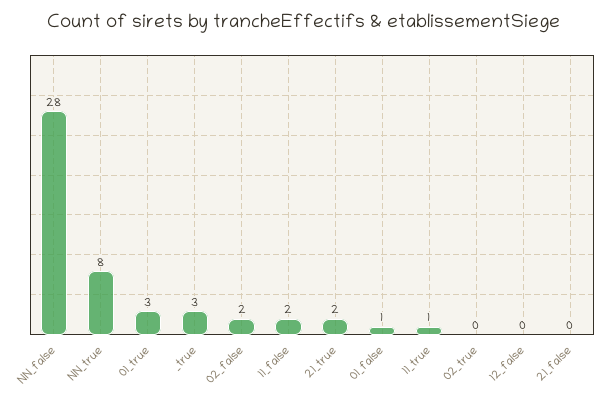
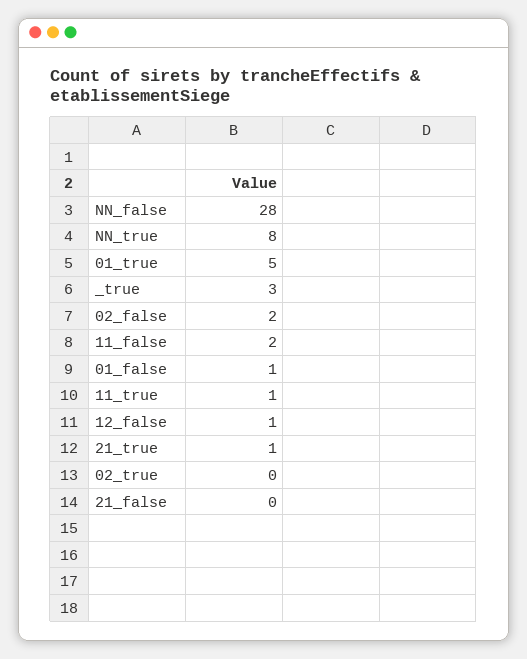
01_true: 3 -> 5
21_true: 2 -> 1
12_false: 0 -> 1

